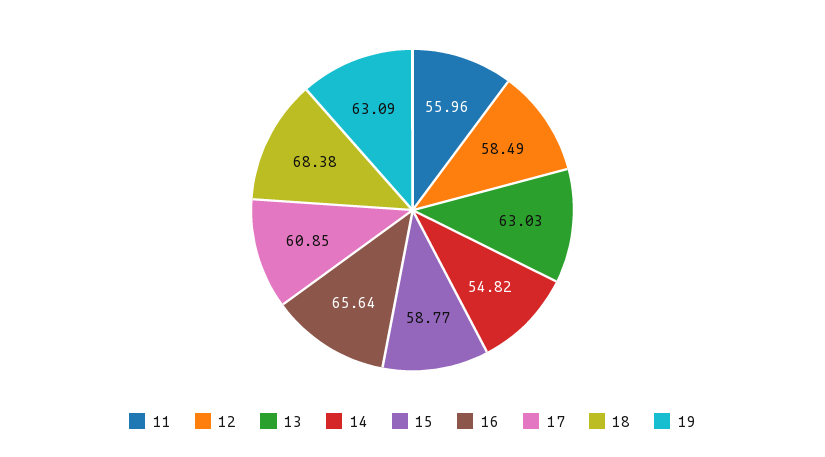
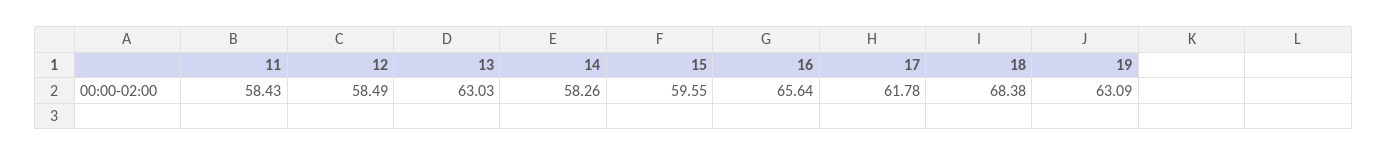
11: 55.96 -> 58.43
14: 54.82 -> 58.26
15: 58.77 -> 59.55
17: 60.85 -> 61.78

